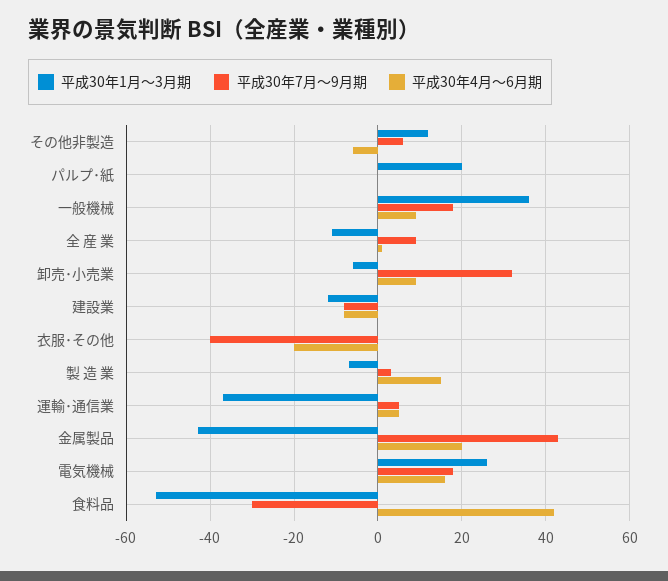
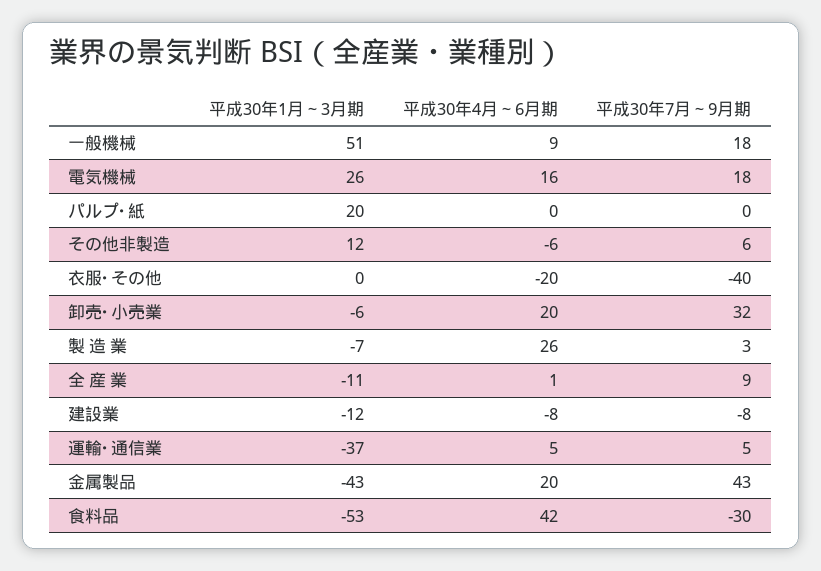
平成30年1月～3月期, 一般機械: 35 -> 51
平成30年4月～6月期, 卸売･小売業: 10 -> 20
平成30年4月～6月期, 製 造 業: 15 -> 26

